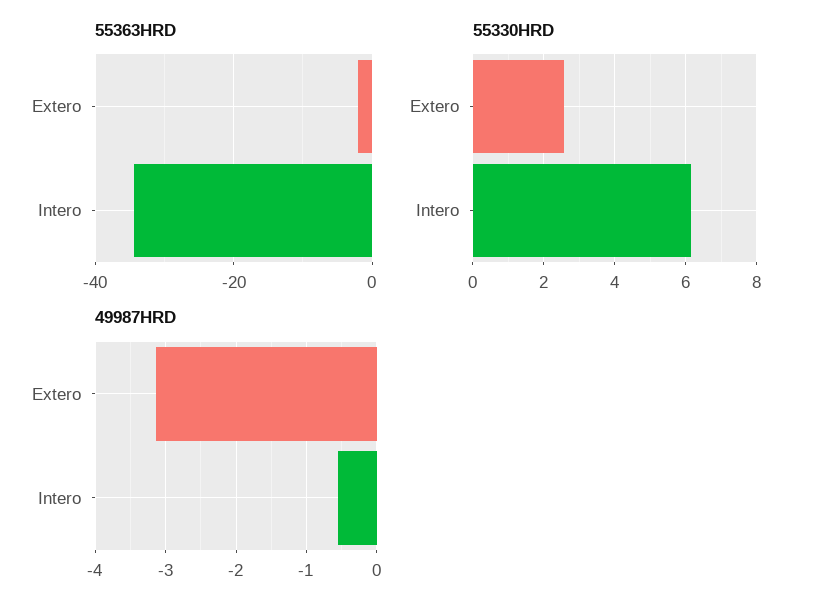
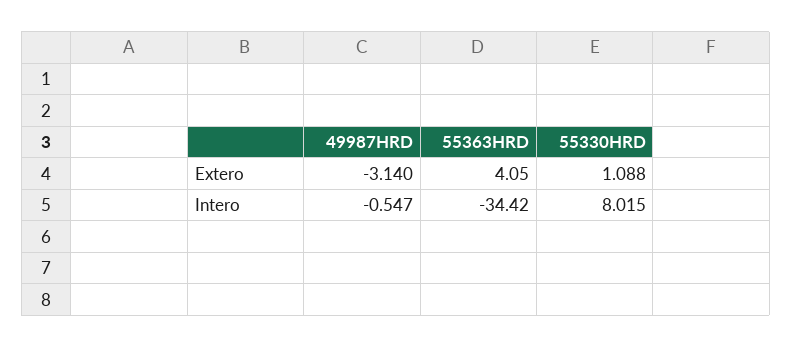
55363HRD, Extero: -2 -> 4.05
55330HRD, Extero: 2.6 -> 1.088
55330HRD, Intero: 6.2 -> 8.015

